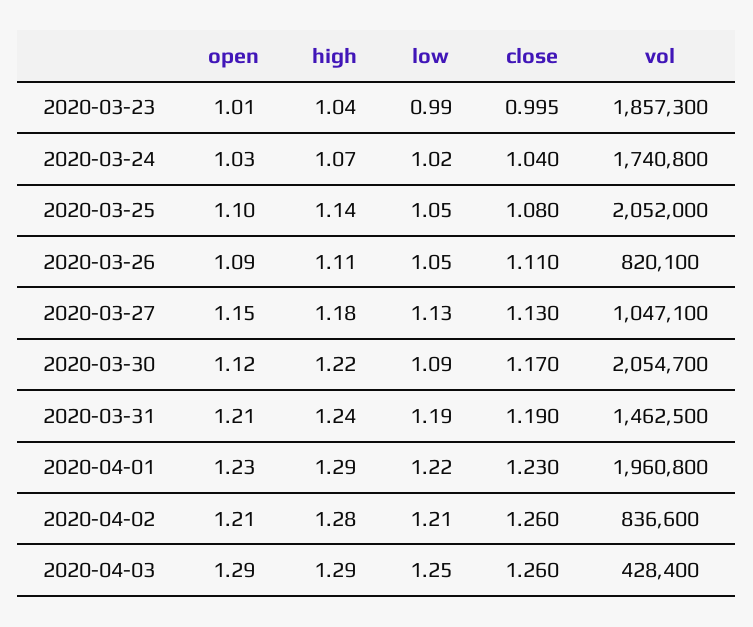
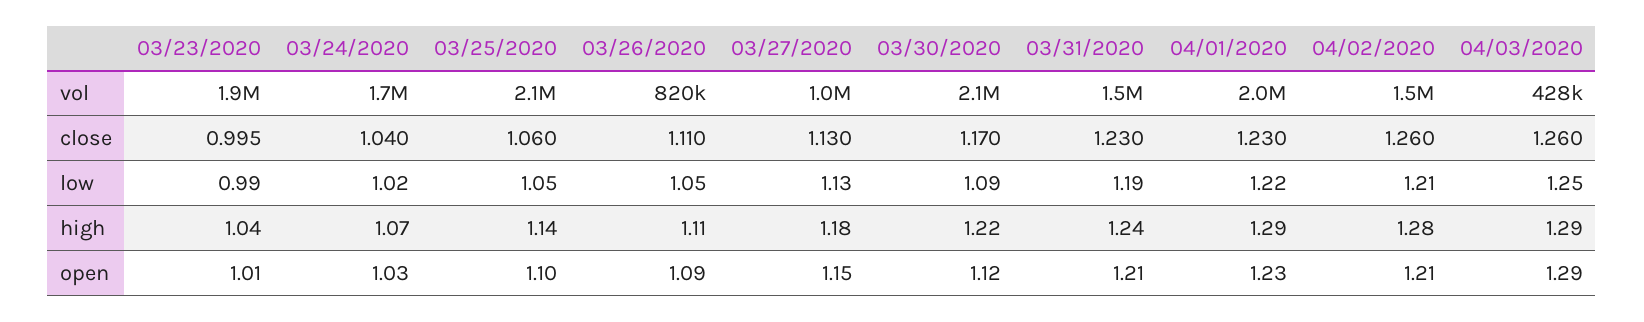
close, 2020-03-25: 1.08 -> 1.06
close, 2020-03-31: 1.19 -> 1.23
vol, 2020-04-02: 836600 -> 1500000

